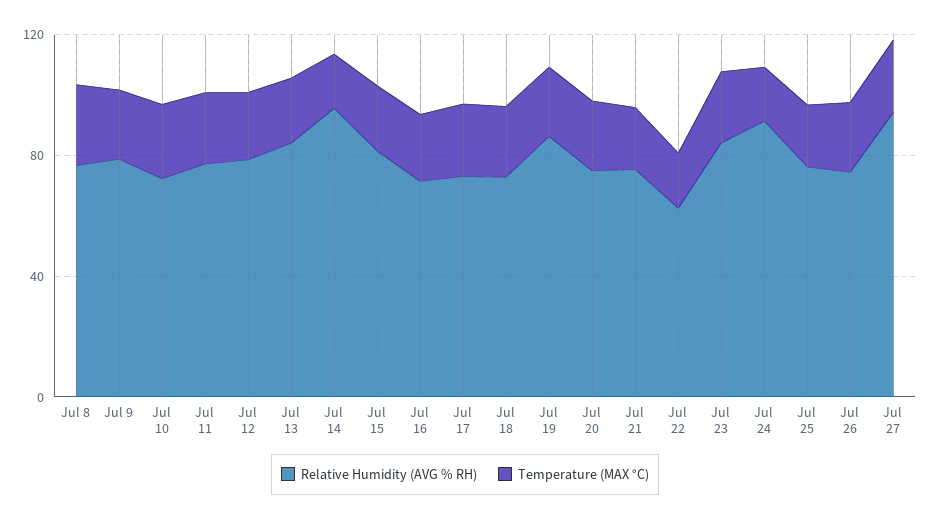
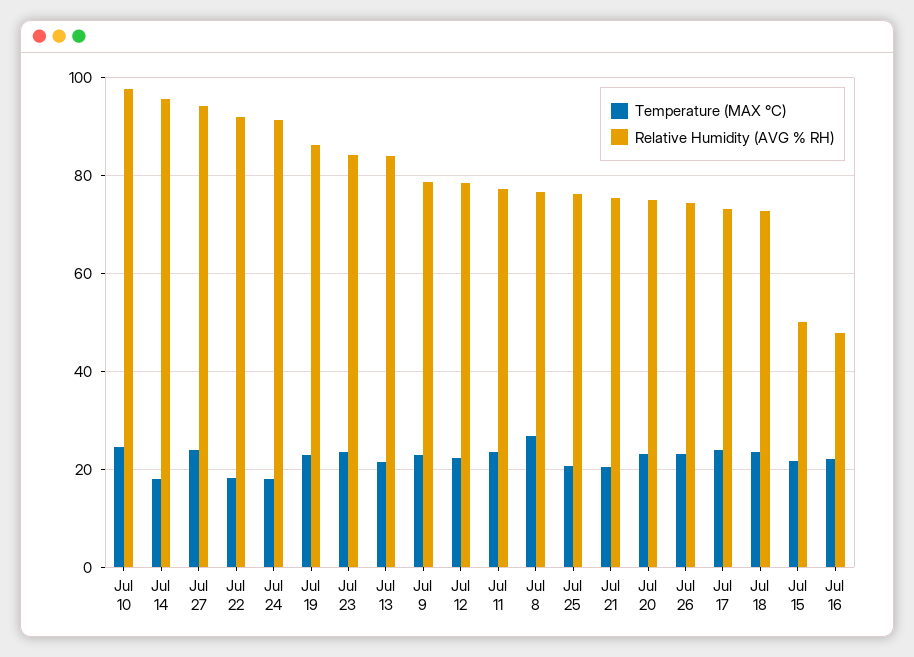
Relative Humidity (AVG % RH), Jul 10: 70 -> 98
Relative Humidity (AVG % RH), Jul 15: 80 -> 50
Relative Humidity (AVG % RH), Jul 16: 70 -> 48
Relative Humidity (AVG % RH), Jul 22: 60 -> 92

